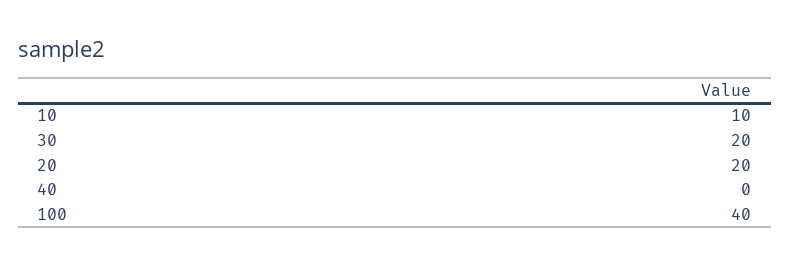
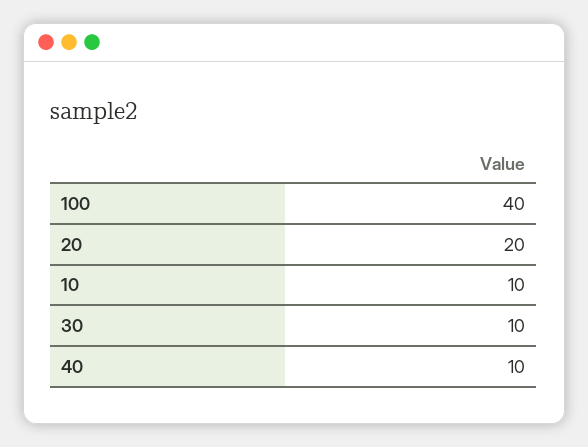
30: 20 -> 10
40: 0 -> 10

